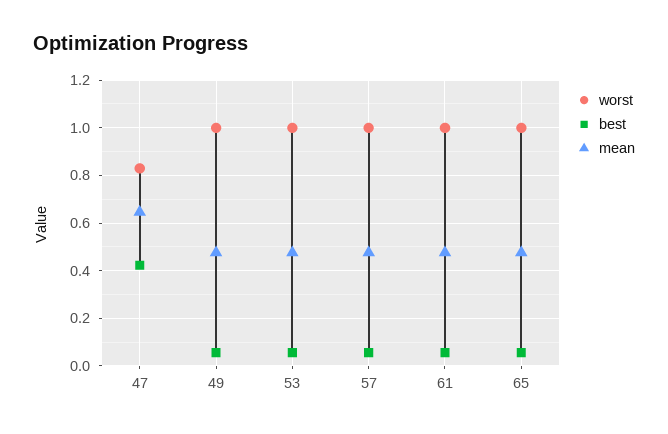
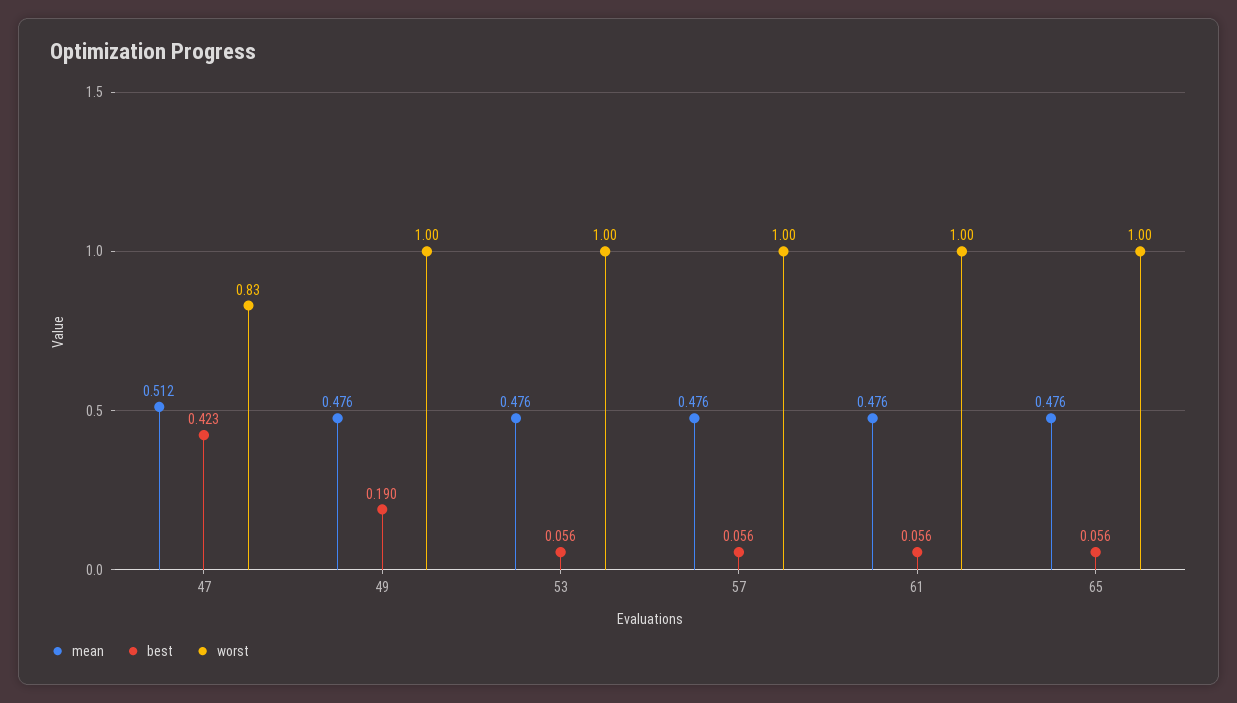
mean, 47: 0.65 -> 0.512
best, 49: 0.05 -> 0.19

